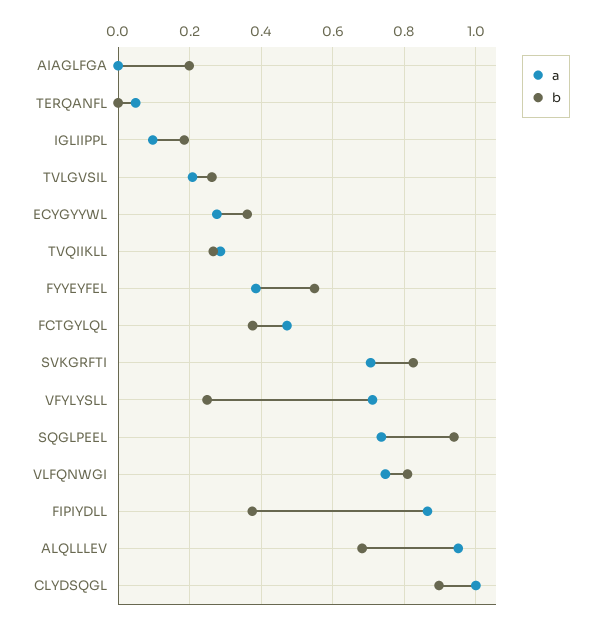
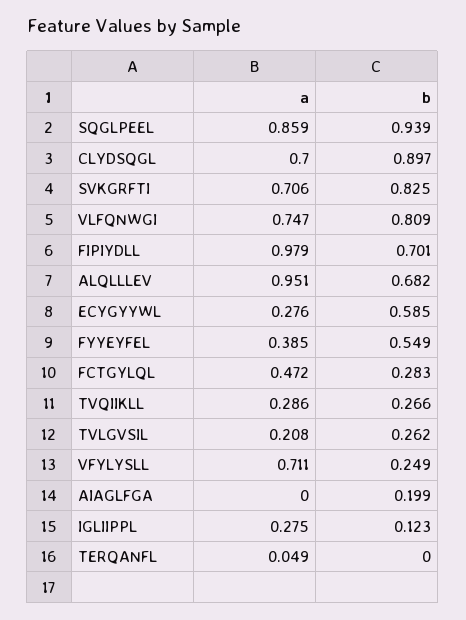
a, IGLIIPPL: 0.1 -> 0.275
b, IGLIIPPL: 0.18 -> 0.123
b, ECYGYYWL: 0.36 -> 0.585
b, FCTGYLQL: 0.38 -> 0.283
a, SQGLPEEL: 0.74 -> 0.859
a, FIPIYDLL: 0.86 -> 0.979
b, FIPIYDLL: 0.38 -> 0.701
a, CLYDSQGL: 1 -> 0.7

